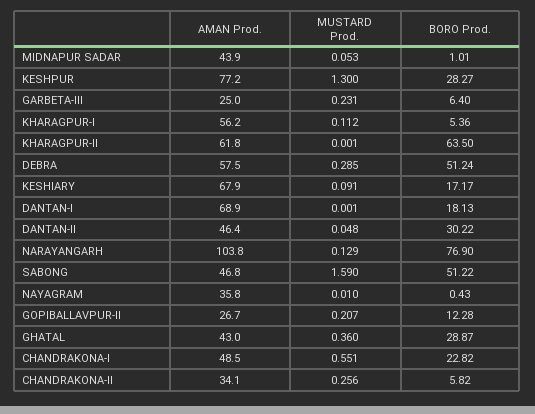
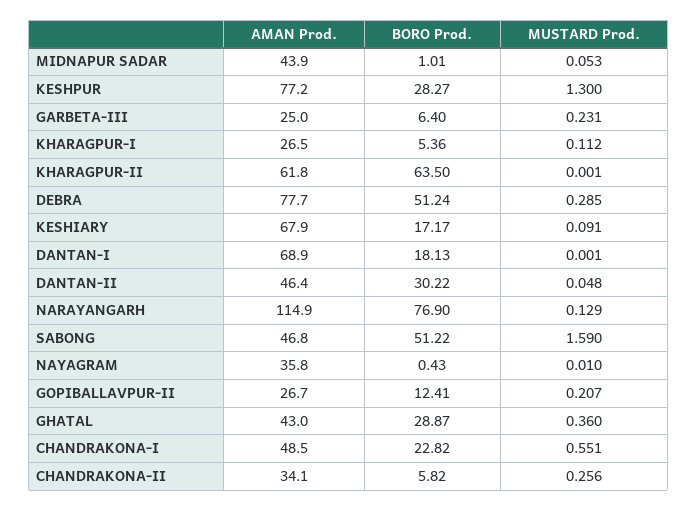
AMAN Prod., KHARAGPUR-I: 56.2 -> 26.5
AMAN Prod., DEBRA: 57.5 -> 77.7
AMAN Prod., NARAYANGARH: 103.8 -> 114.9
BORO Prod., GOPIBALLAVPUR-II: 12.28 -> 12.41

